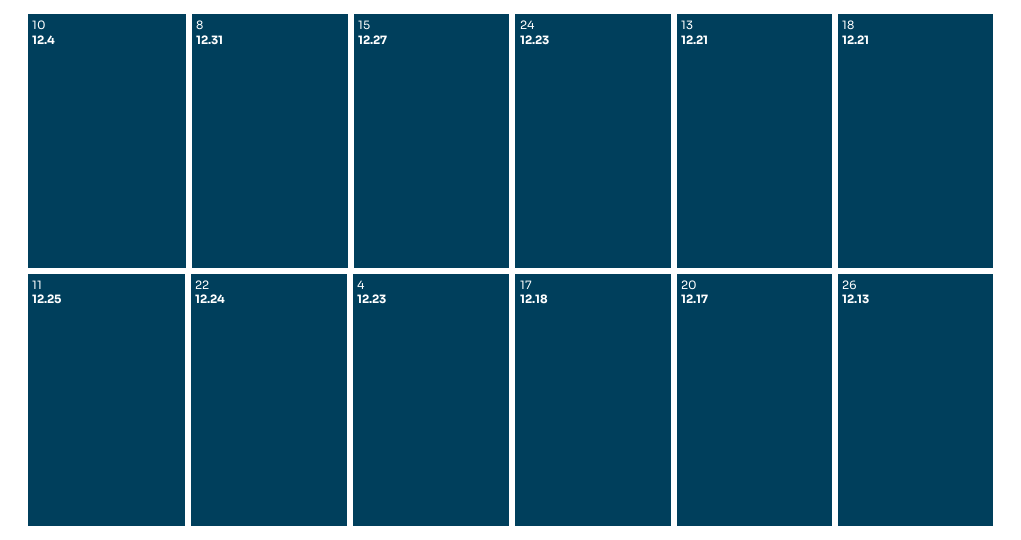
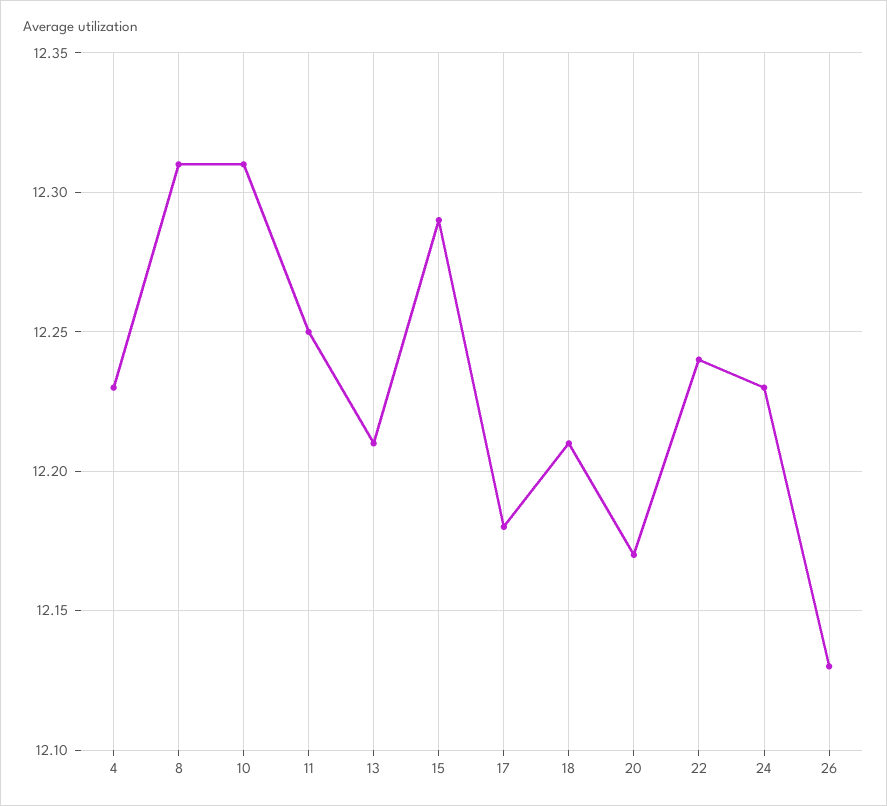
10: 12.4 -> 12.31
15: 12.27 -> 12.29

